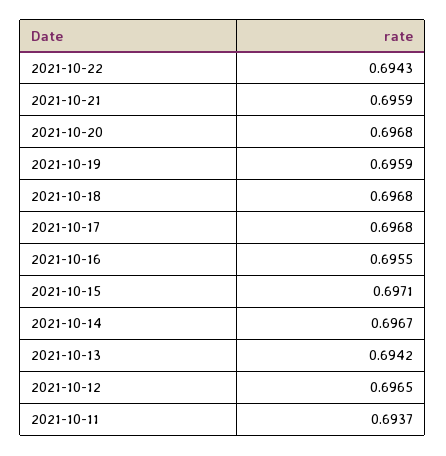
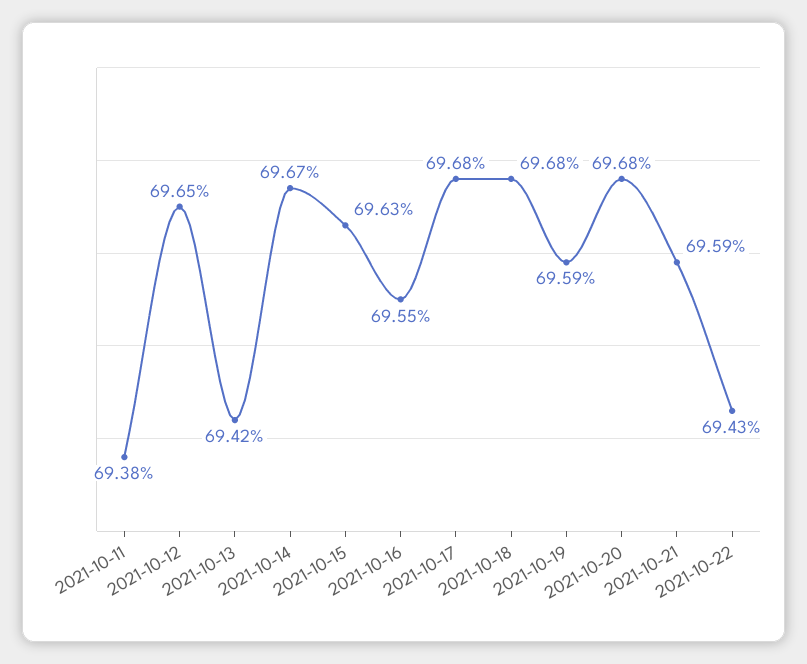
2021-10-15: 0.6971 -> 0.6963
2021-10-11: 0.6937 -> 0.6938

